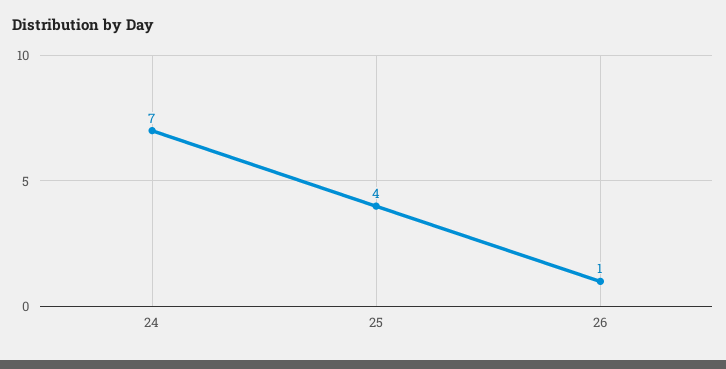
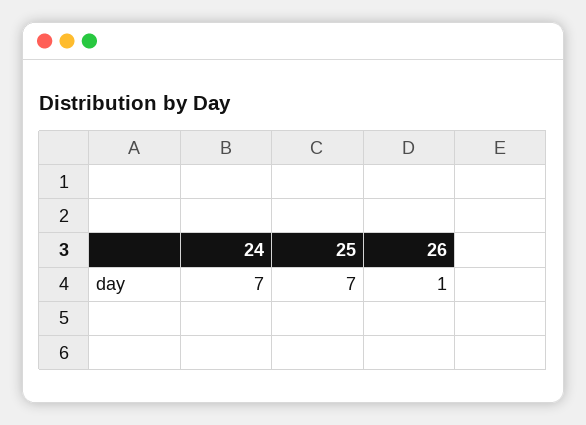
25: 4 -> 7

